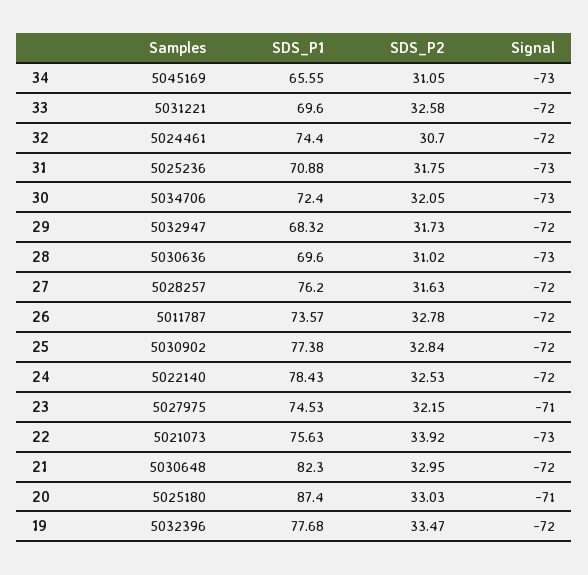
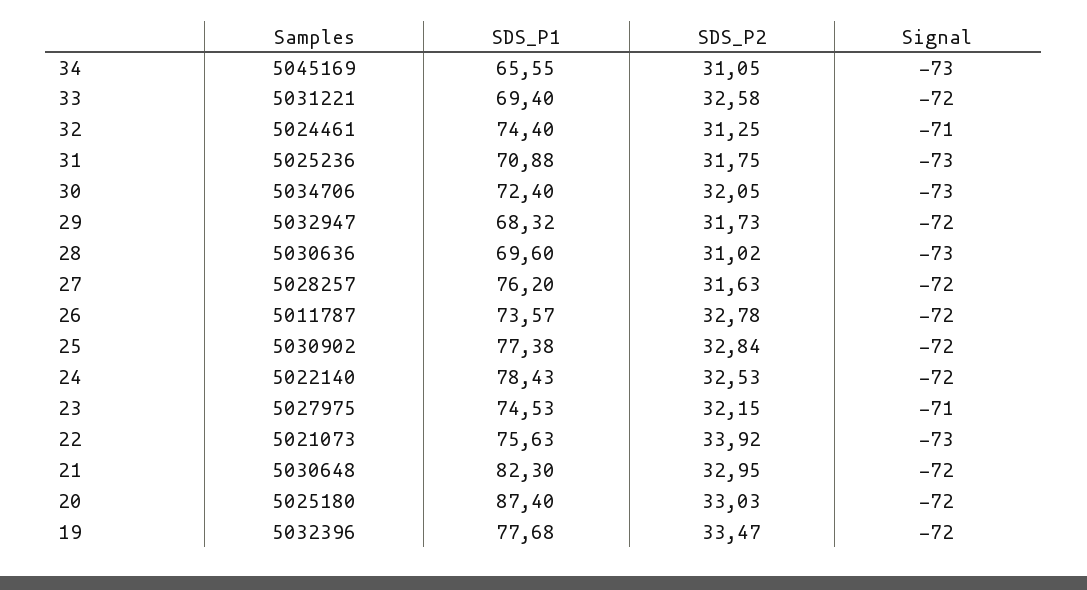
SDS_P1, 33: 69.6 -> 69.4
SDS_P2, 32: 30.7 -> 31.25
Signal, 32: -72 -> -71
Signal, 20: -71 -> -72

